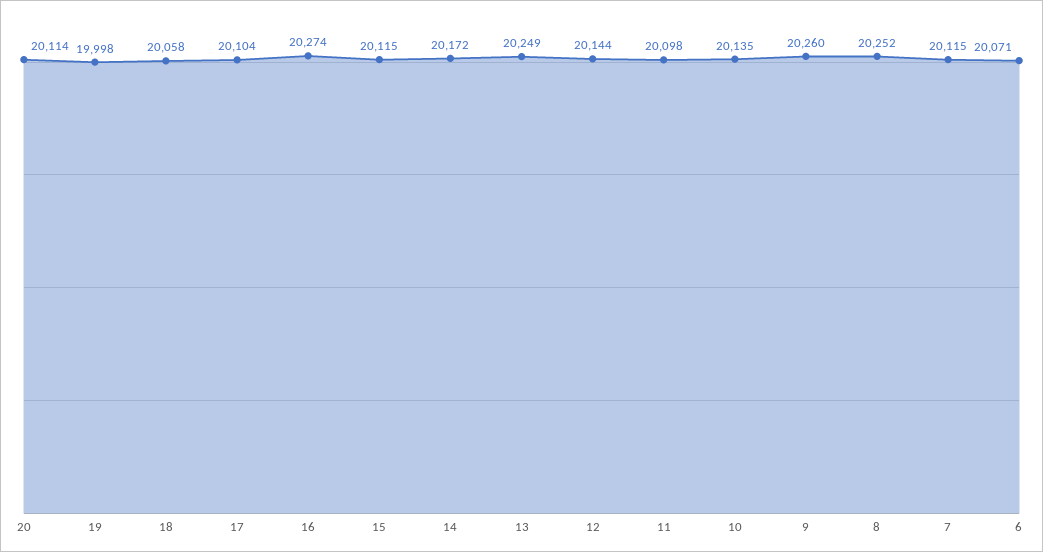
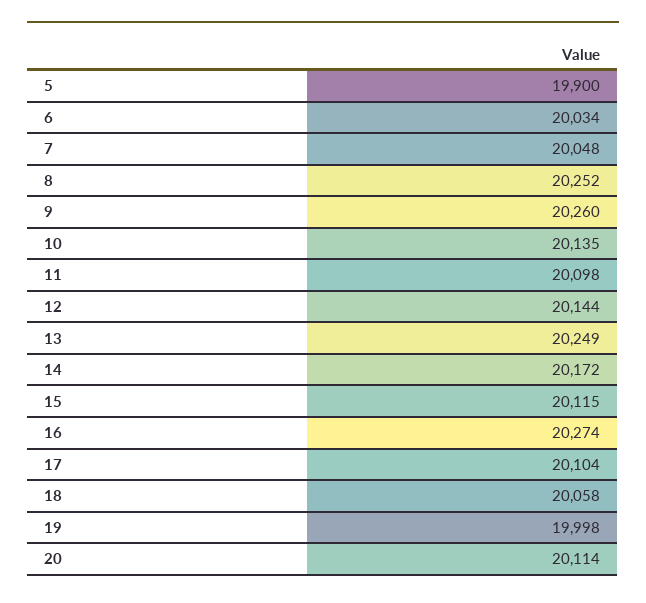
7: 20115 -> 20048
6: 20071 -> 20034
5: none -> 19900

